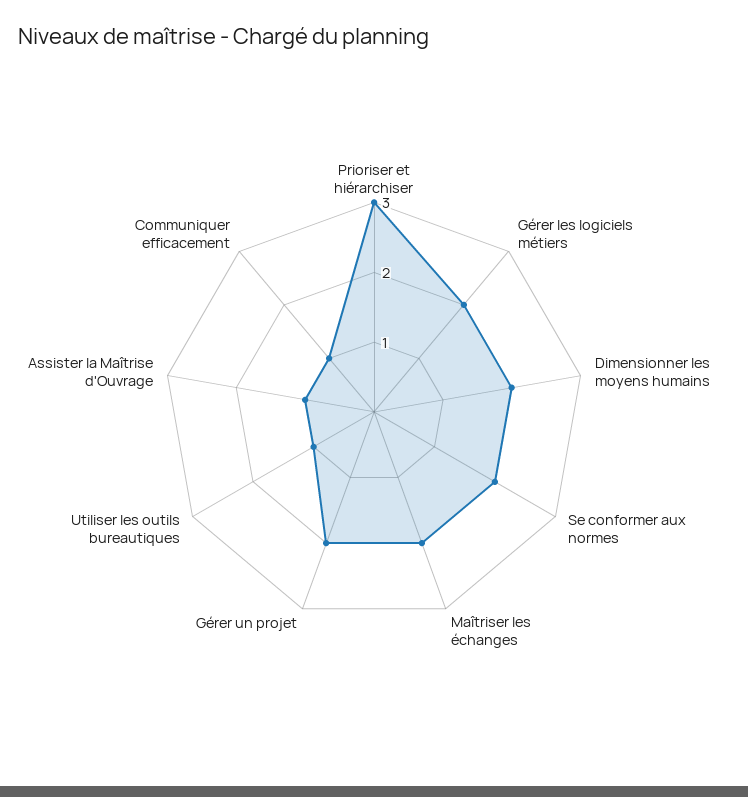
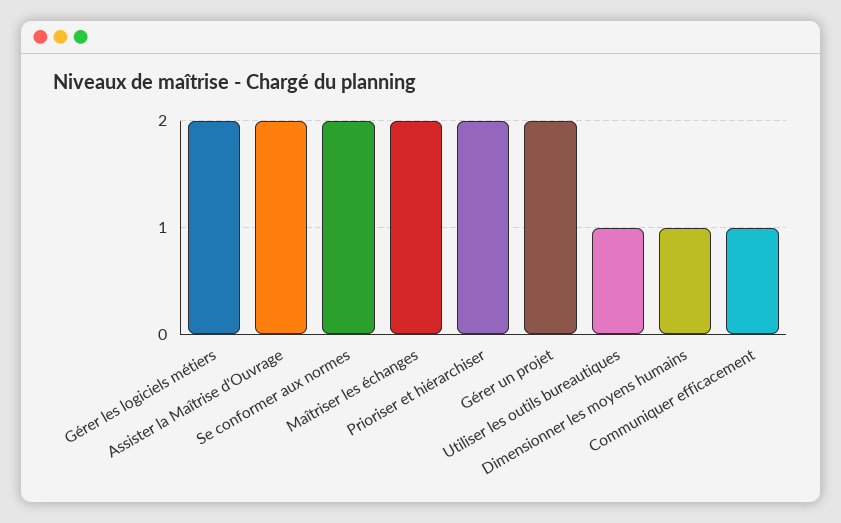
Prioriser et hiérarchiser: 3 -> 2
Dimensionner les moyens humains: 2 -> 1
Assister la Maîtrise d'Ouvrage: 1 -> 2

